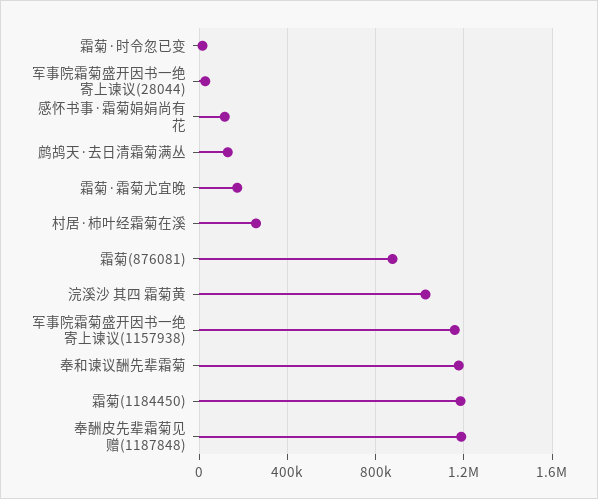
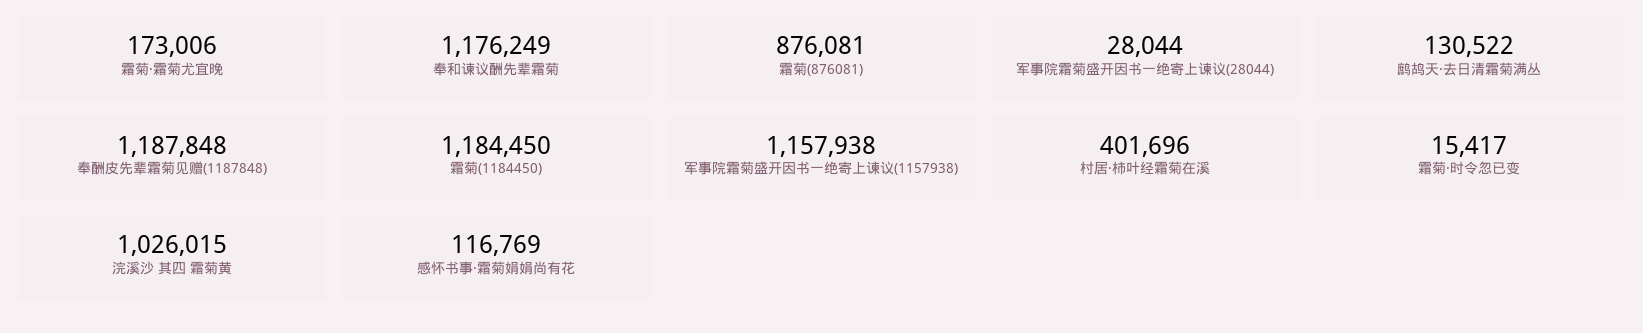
村居·柿叶经霜菊在溪: 250000 -> 401696

